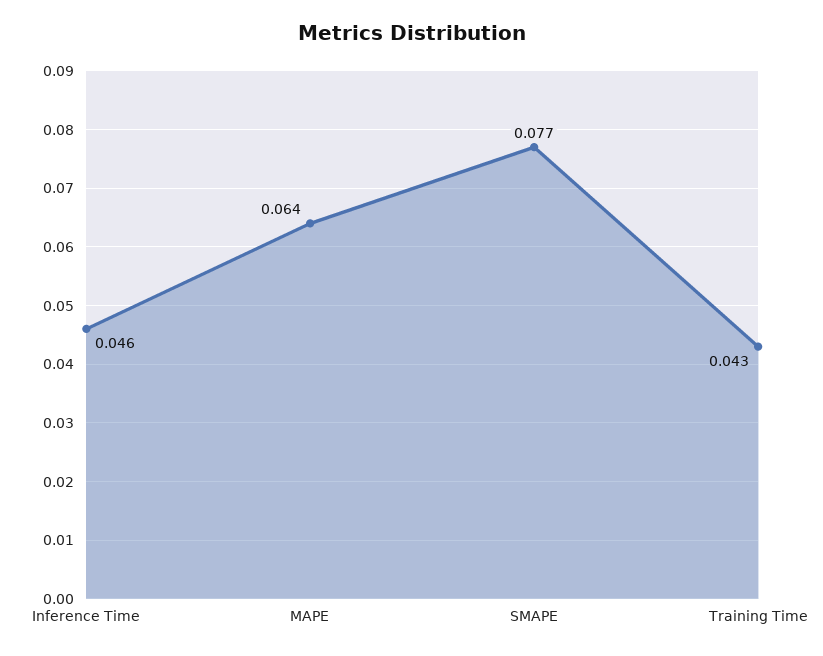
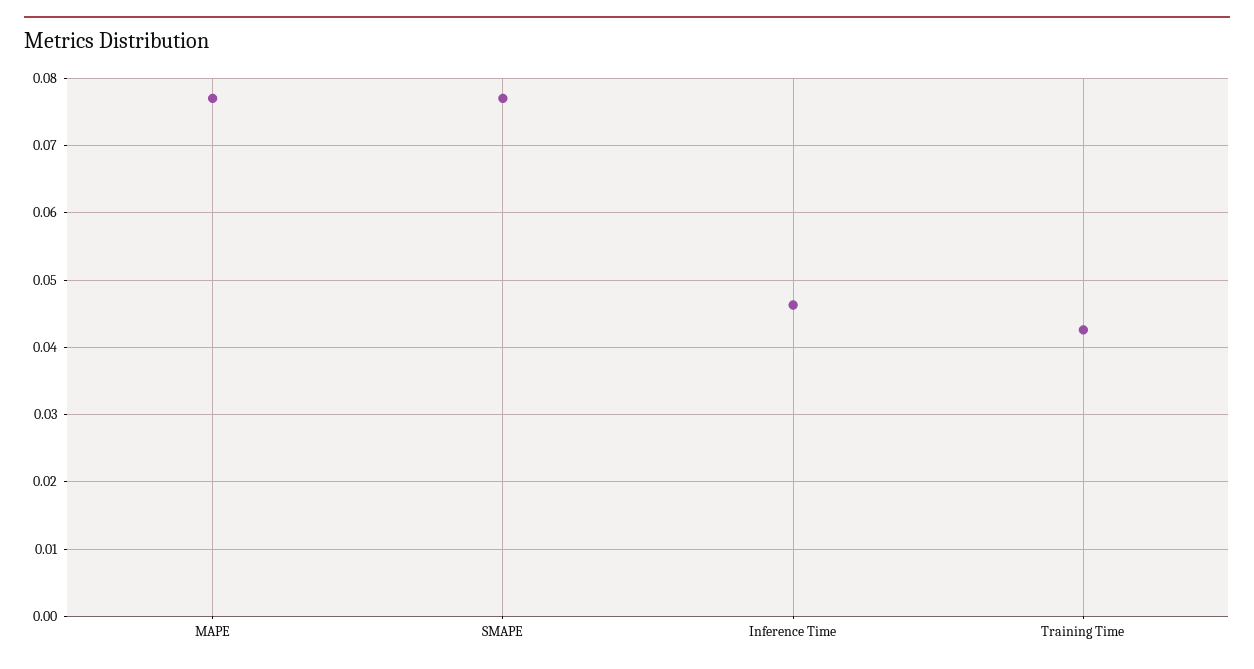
MAPE: 0.064 -> 0.077

